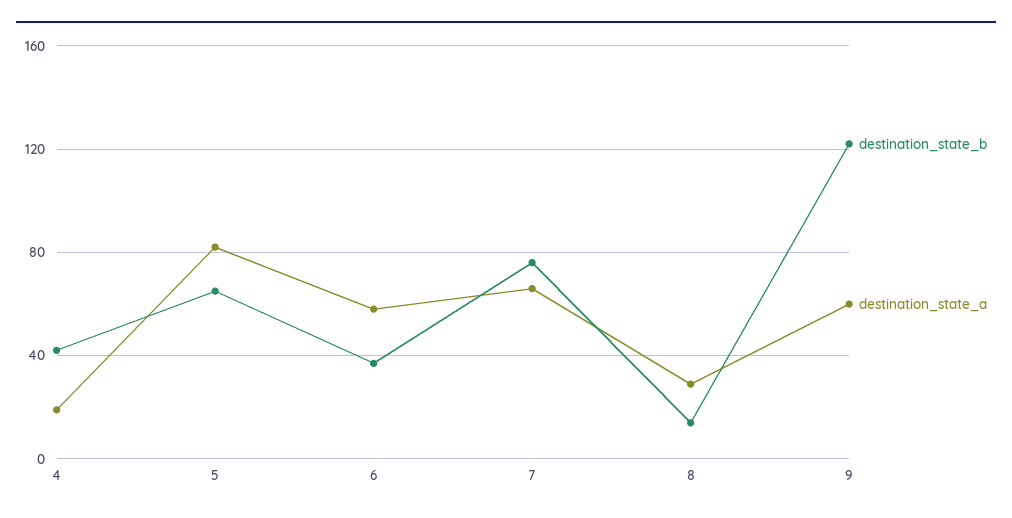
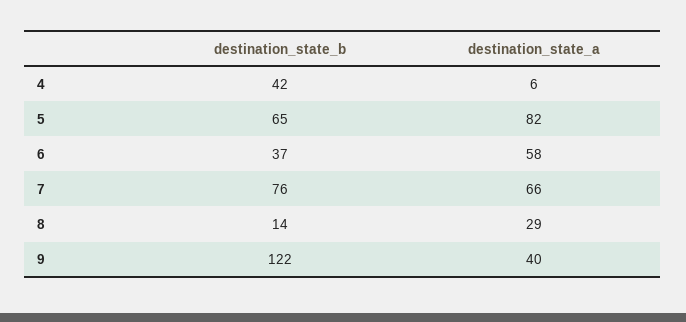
destination_state_a, 4: 20 -> 6
destination_state_a, 9: 60 -> 40

